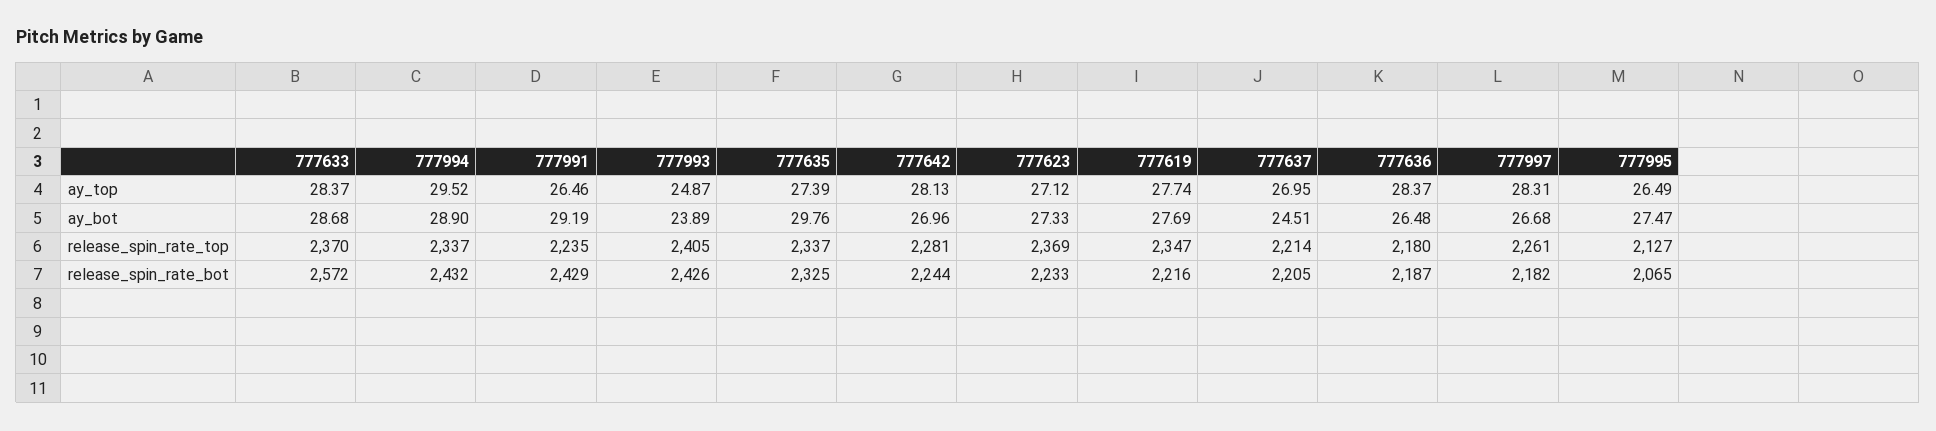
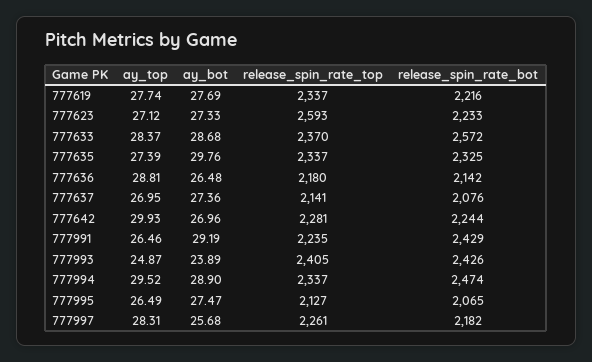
777642, ay_top: 28.13 -> 29.93
777636, ay_top: 28.37 -> 28.81
777637, ay_bot: 24.51 -> 27.36
777997, ay_bot: 26.68 -> 25.68
777623, release_spin_rate_top: 2369 -> 2593
777619, release_spin_rate_top: 2347 -> 2337
777637, release_spin_rate_top: 2214 -> 2141
777994, release_spin_rate_bot: 2432 -> 2474
777637, release_spin_rate_bot: 2205 -> 2076
777636, release_spin_rate_bot: 2187 -> 2142

